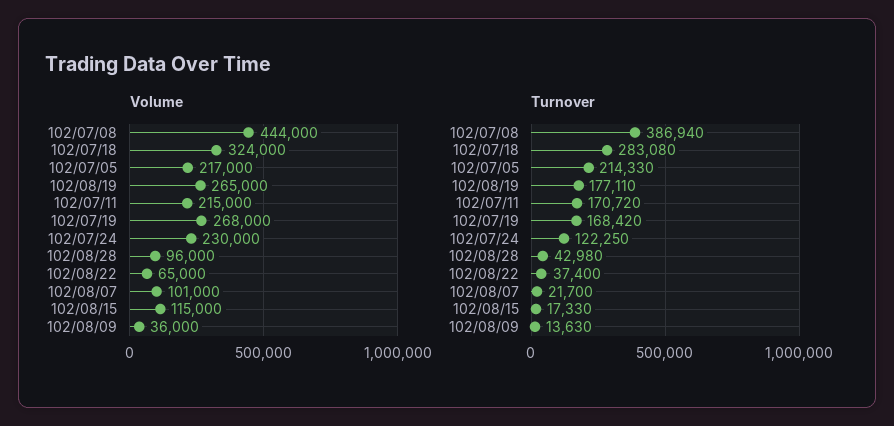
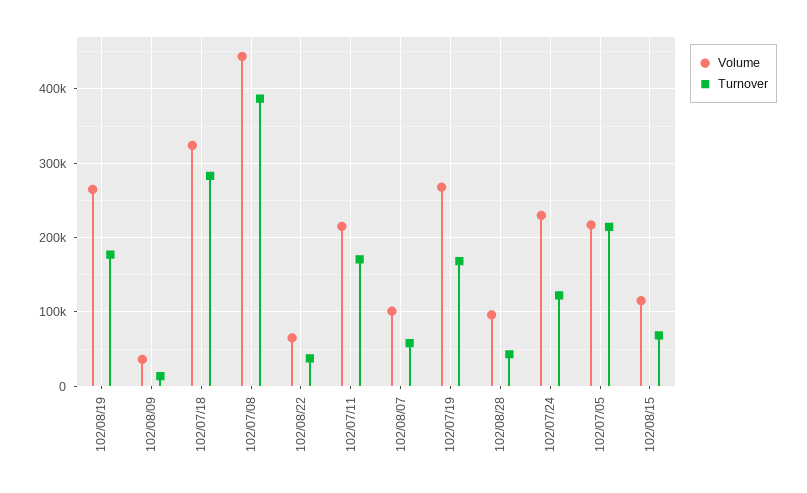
Turnover, 102/08/07: 21700 -> 60000
Turnover, 102/08/15: 17330 -> 70000

